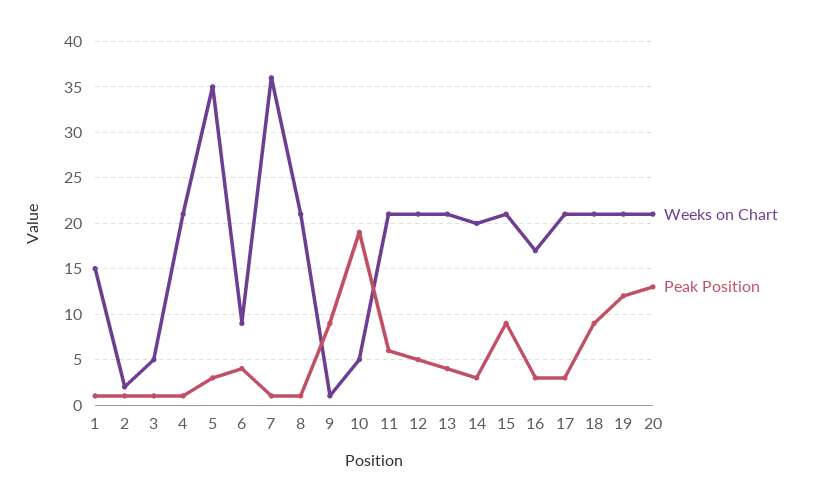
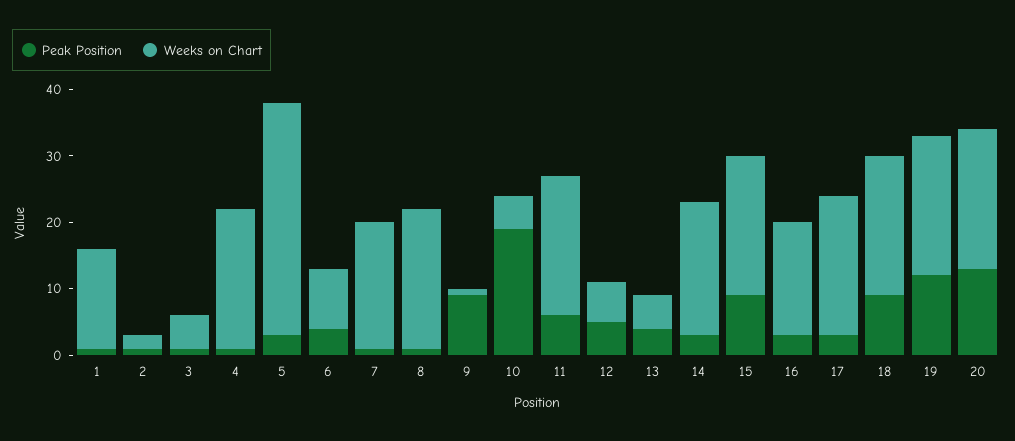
Weeks on Chart, 7: 36 -> 20
Weeks on Chart, 12: 21 -> 5
Weeks on Chart, 13: 21 -> 5

